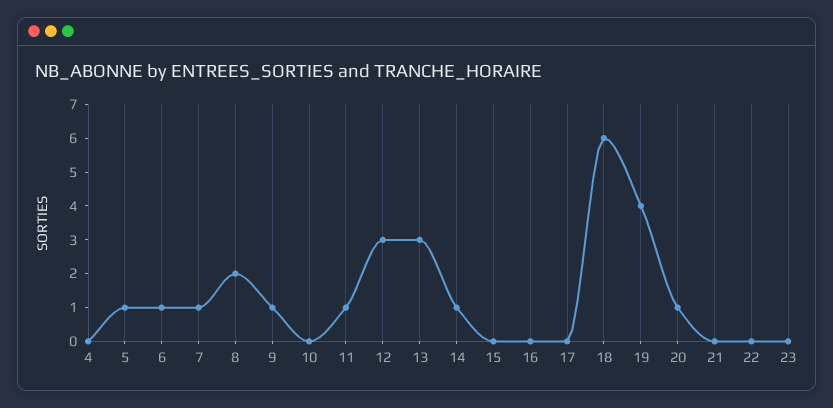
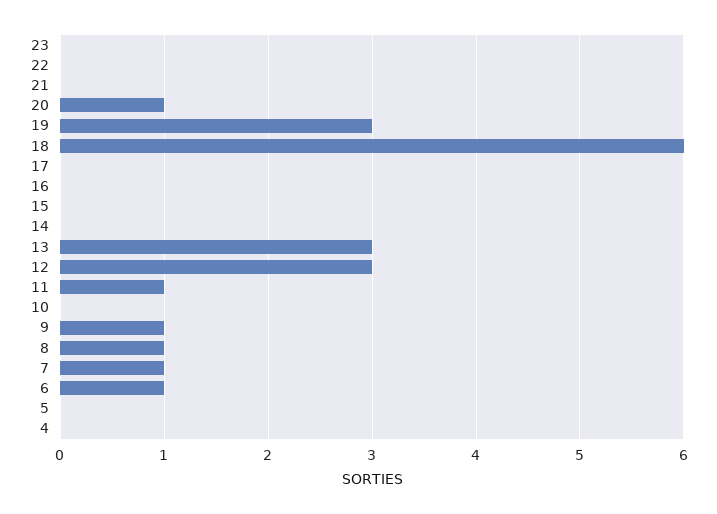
5: 1 -> 0
8: 2 -> 1
14: 1 -> 0
19: 4 -> 3

